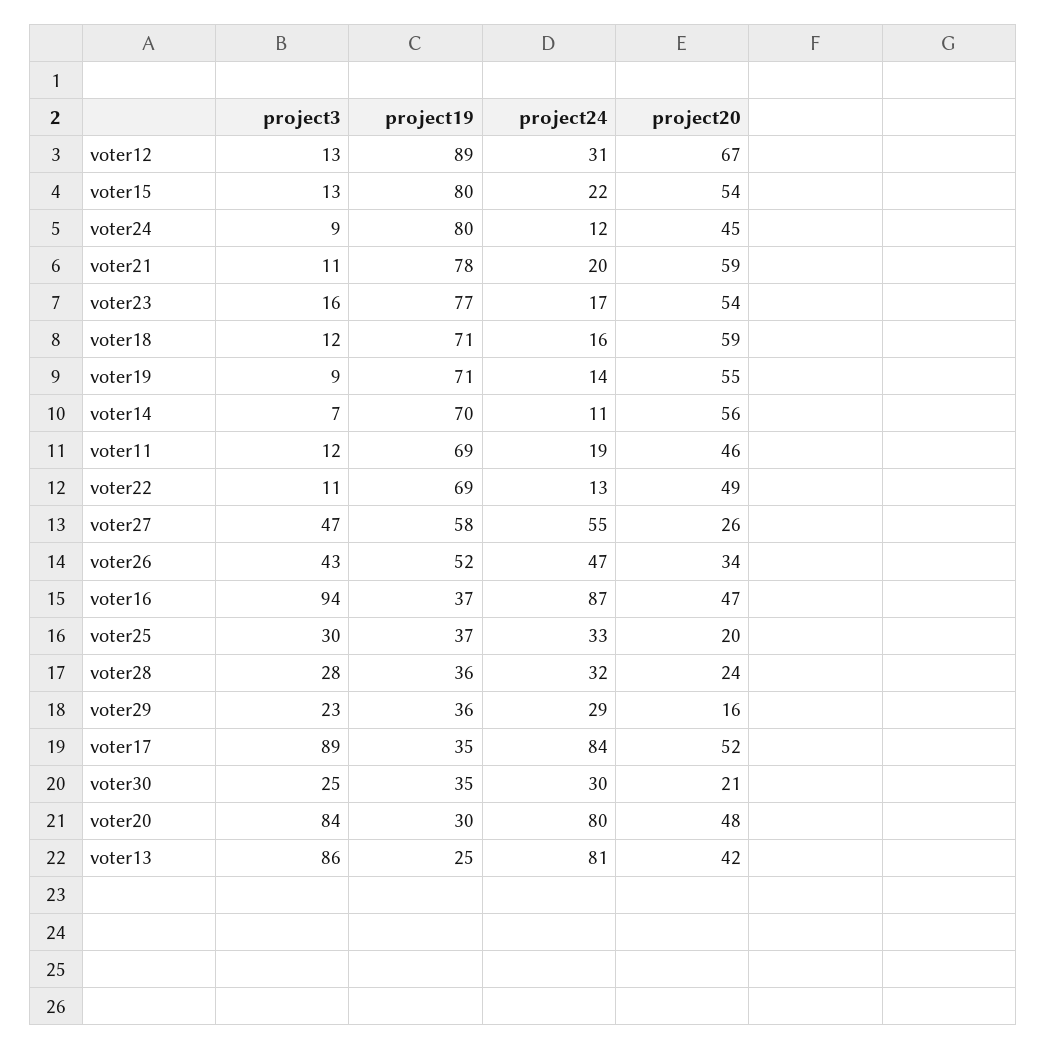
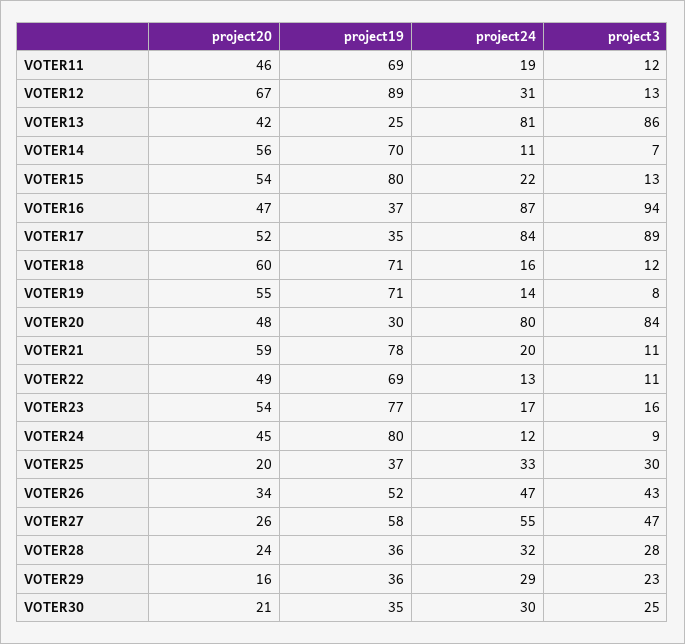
project20, voter18: 59 -> 60
project3, voter19: 9 -> 8

